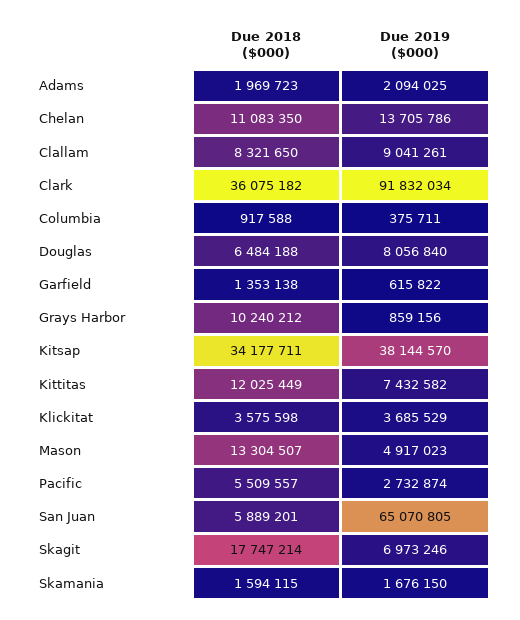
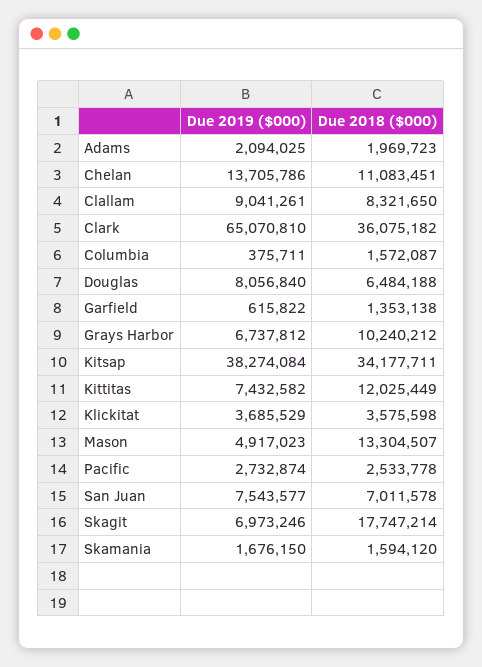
Due 2018 ($000), Chelan: 11083350 -> 11083451
Due 2019 ($000), Clark: 91832034 -> 65070810
Due 2018 ($000), Columbia: 917588 -> 1572087
Due 2019 ($000), Grays Harbor: 859156 -> 6737812
Due 2019 ($000), Kitsap: 38144570 -> 38274084
Due 2018 ($000), Pacific: 5509557 -> 2533778
Due 2018 ($000), San Juan: 5889201 -> 7011578
Due 2019 ($000), San Juan: 65070805 -> 7543577
Due 2018 ($000), Skamania: 1594115 -> 1594120

